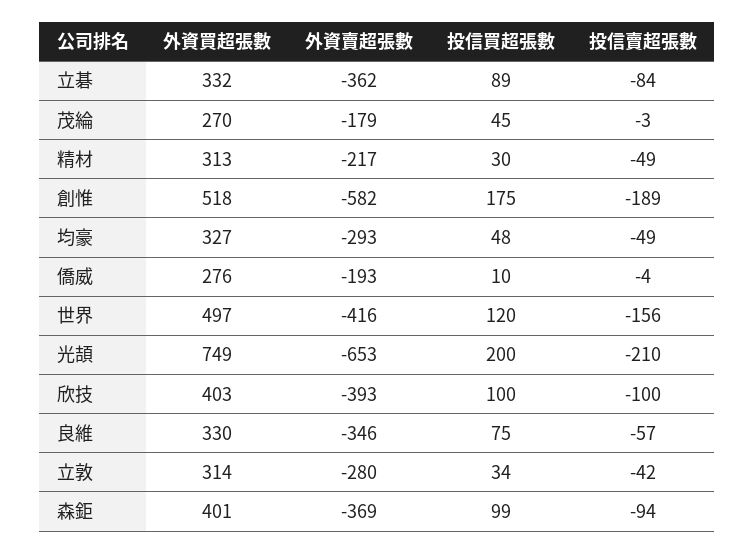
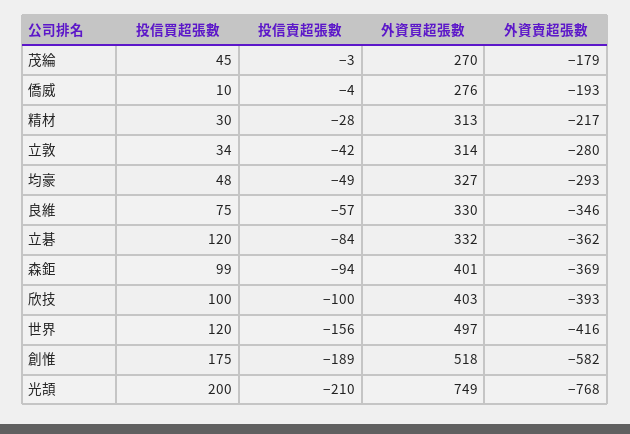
投信買超張數, 立碁: 89 -> 120
投信賣超張數, 精材: -49 -> -28
外資賣超張數, 光頡: -653 -> -768

